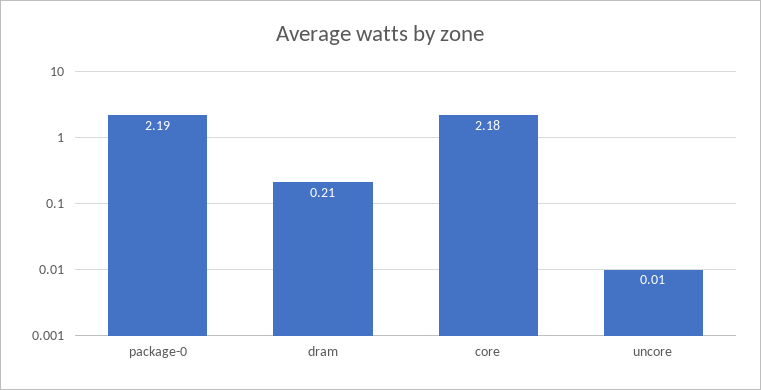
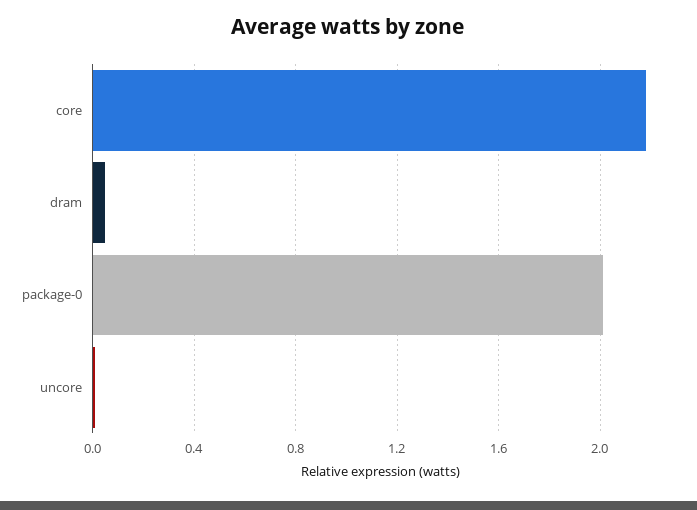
package-0: 2.19 -> 2
dram: 0.21 -> 0.05

